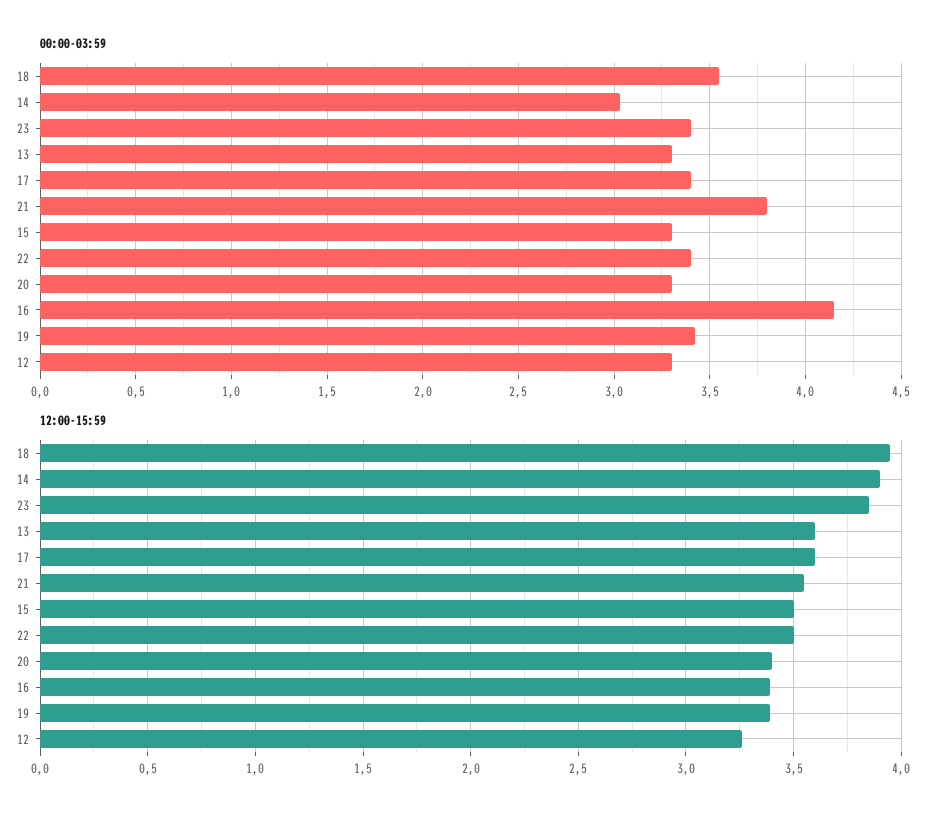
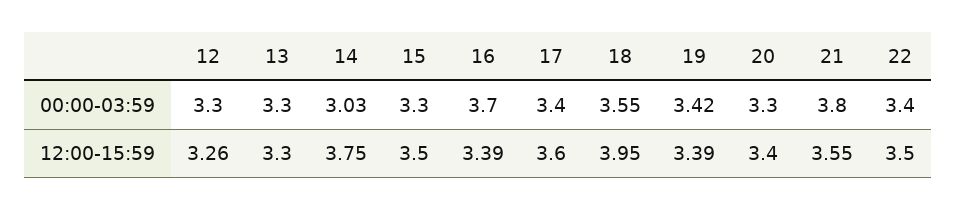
00:00-03:59, 23: 3.4 -> none
00:00-03:59, 16: 4.15 -> 3.7
12:00-15:59, 14: 3.9 -> 3.75
12:00-15:59, 23: 3.85 -> none
12:00-15:59, 13: 3.6 -> 3.3

